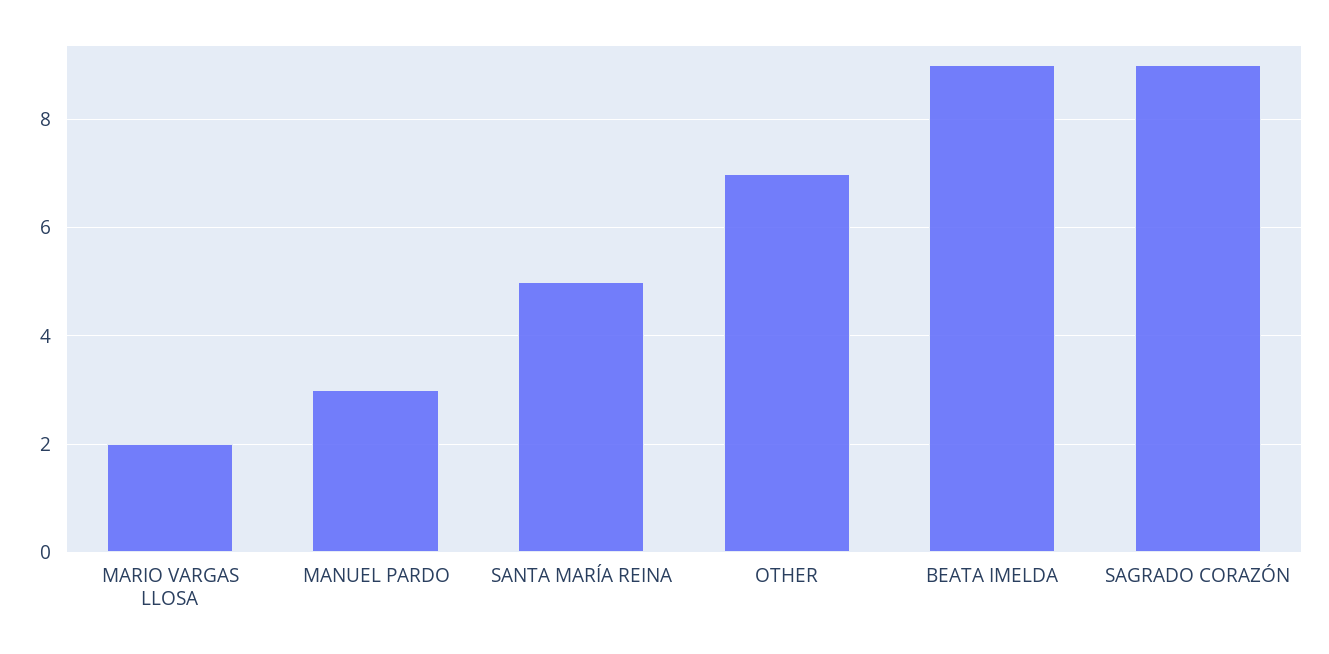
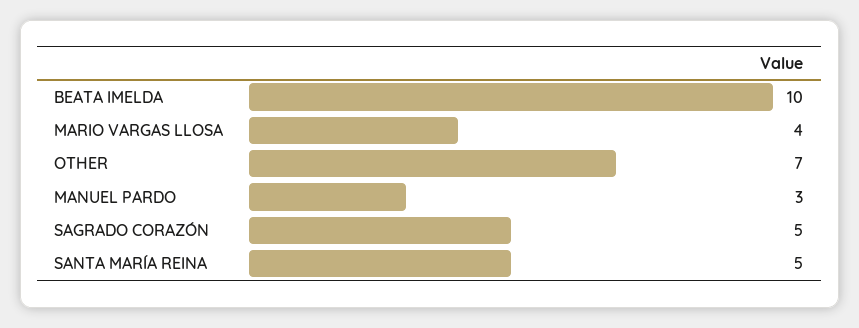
MARIO VARGAS LLOSA: 2 -> 4
BEATA IMELDA: 9 -> 10
SAGRADO CORAZÓN: 9 -> 5

